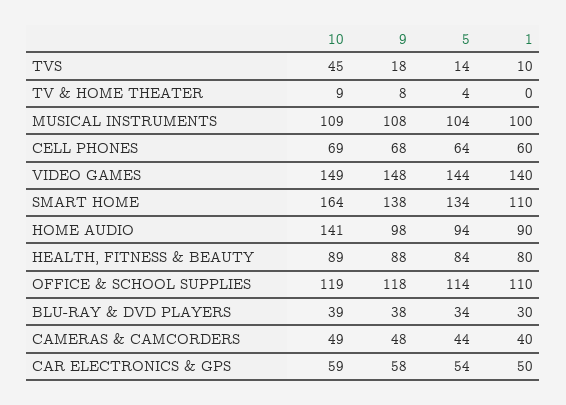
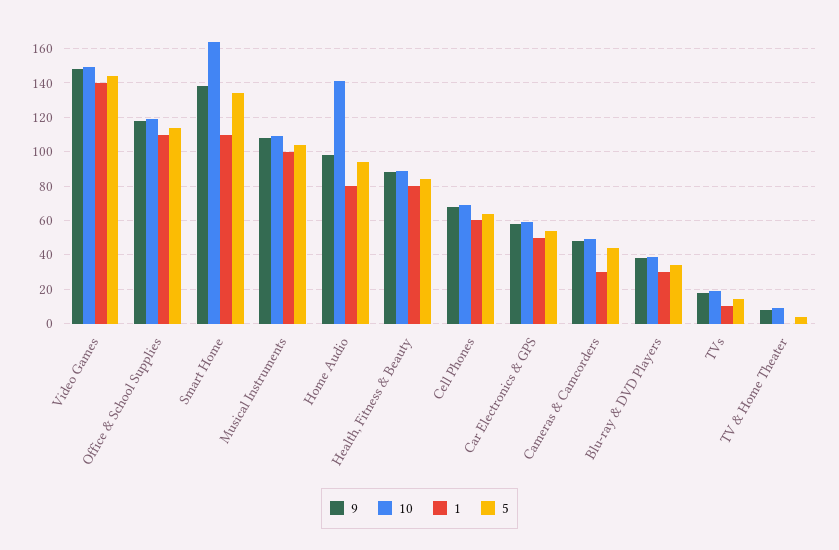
10, TVS: 45 -> 20
1, HOME AUDIO: 90 -> 80
1, CAMERAS & CAMCORDERS: 40 -> 30

